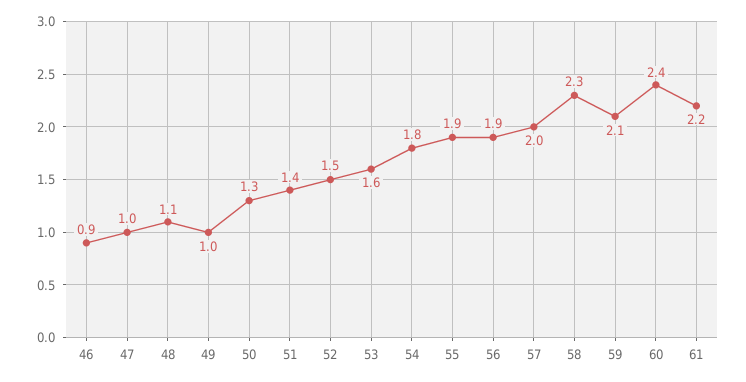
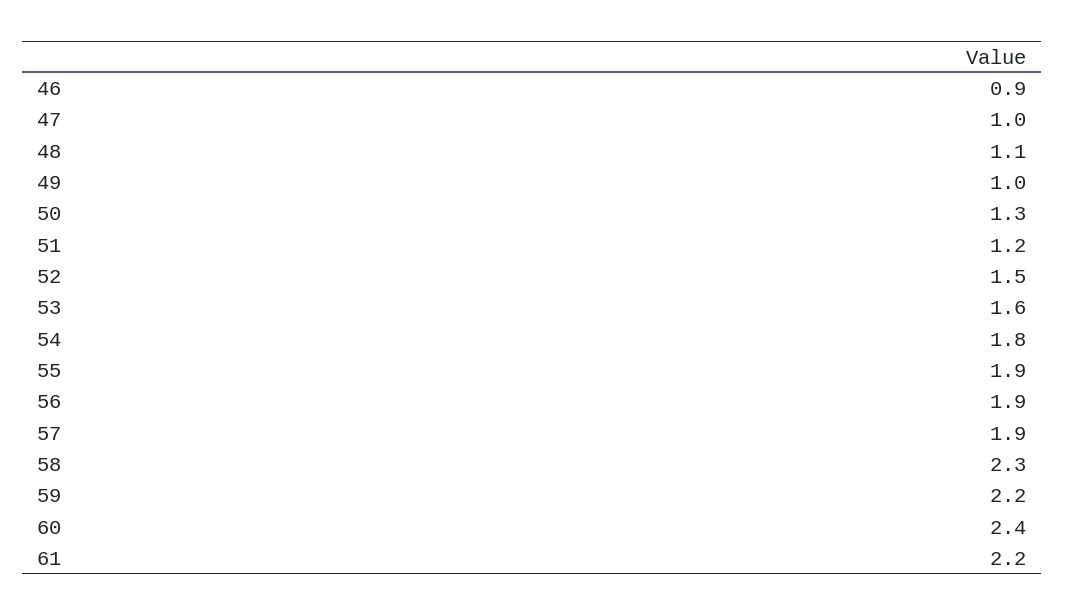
51: 1.4 -> 1.2
57: 2 -> 1.9
59: 2.1 -> 2.2

